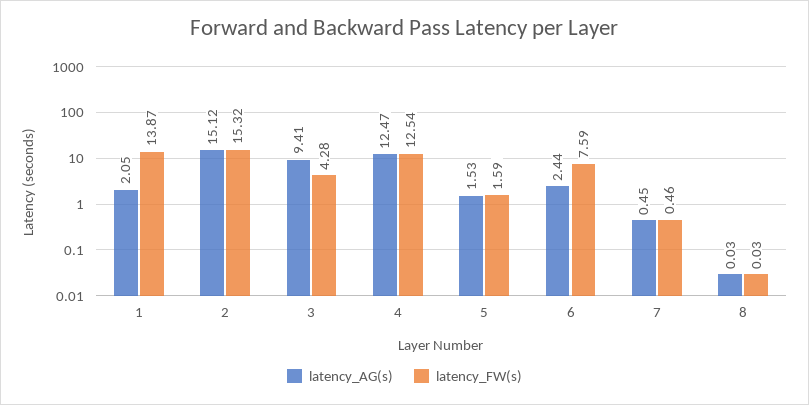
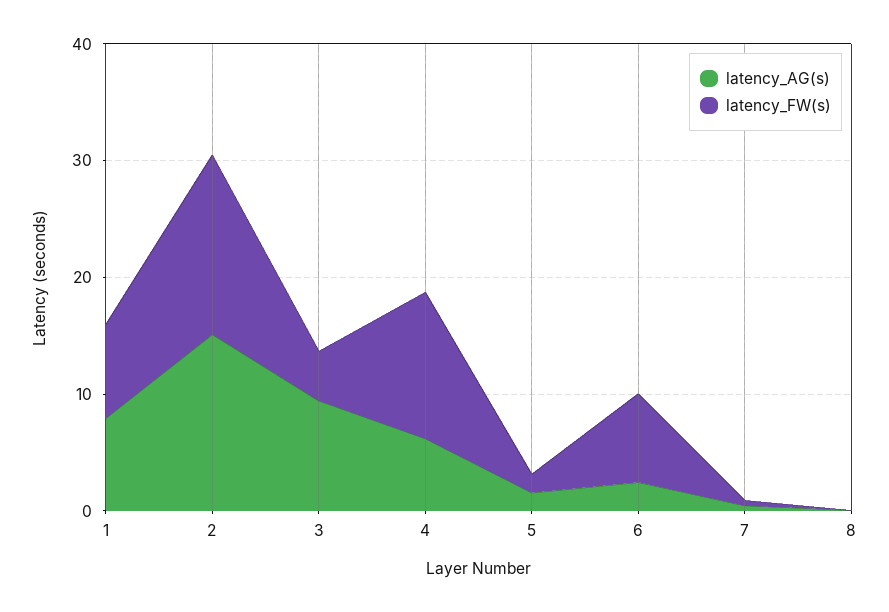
latency_AG(s), 1: 2.05 -> 8
latency_FW(s), 1: 13.87 -> 8
latency_AG(s), 4: 12.47 -> 6

